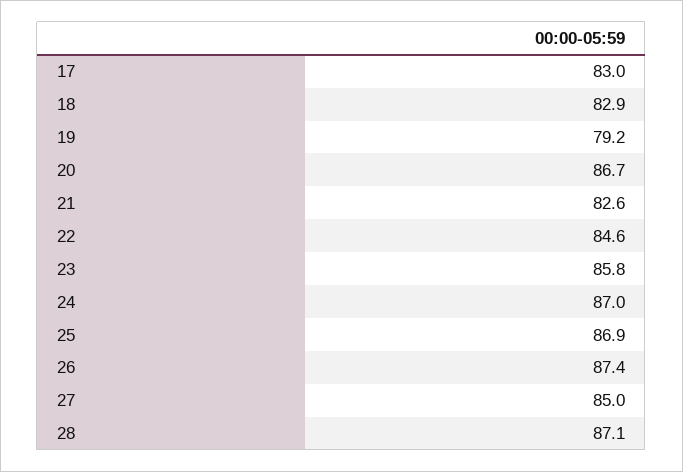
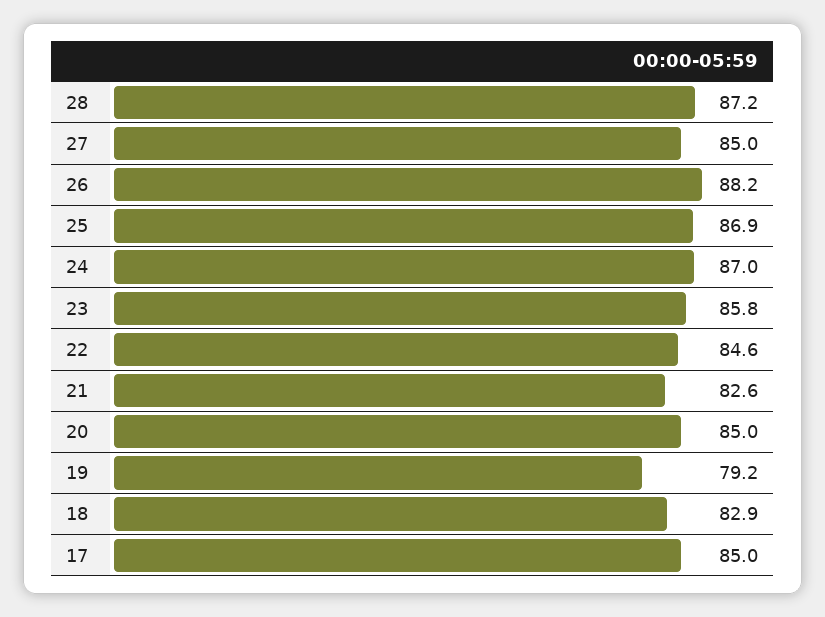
17: 83 -> 85
20: 86.7 -> 85
26: 87.4 -> 88.2
28: 87.1 -> 87.2

